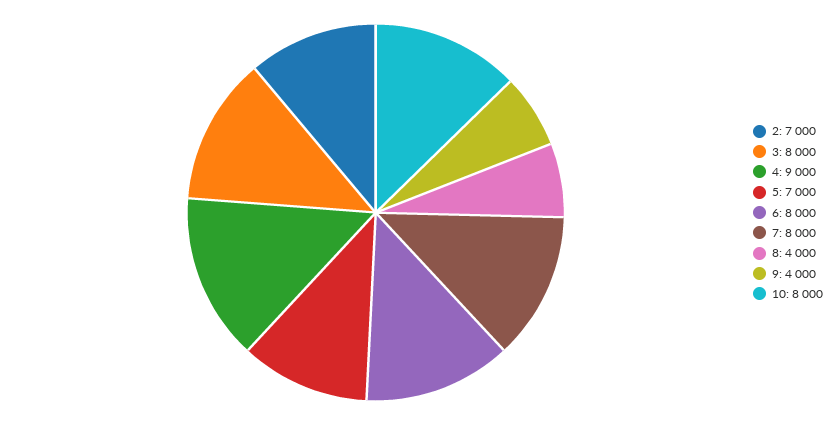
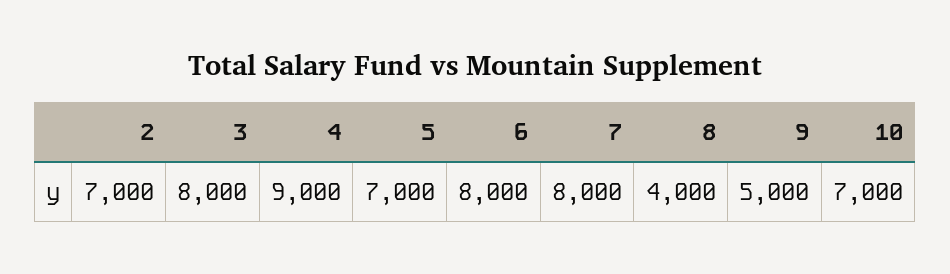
9: 4000 -> 5000
10: 8000 -> 7000

